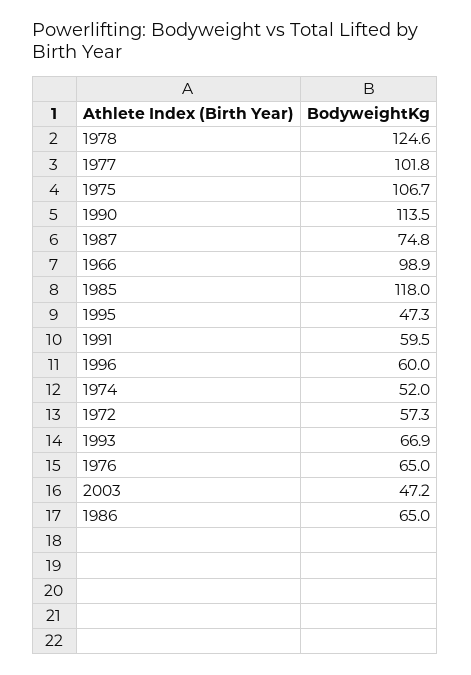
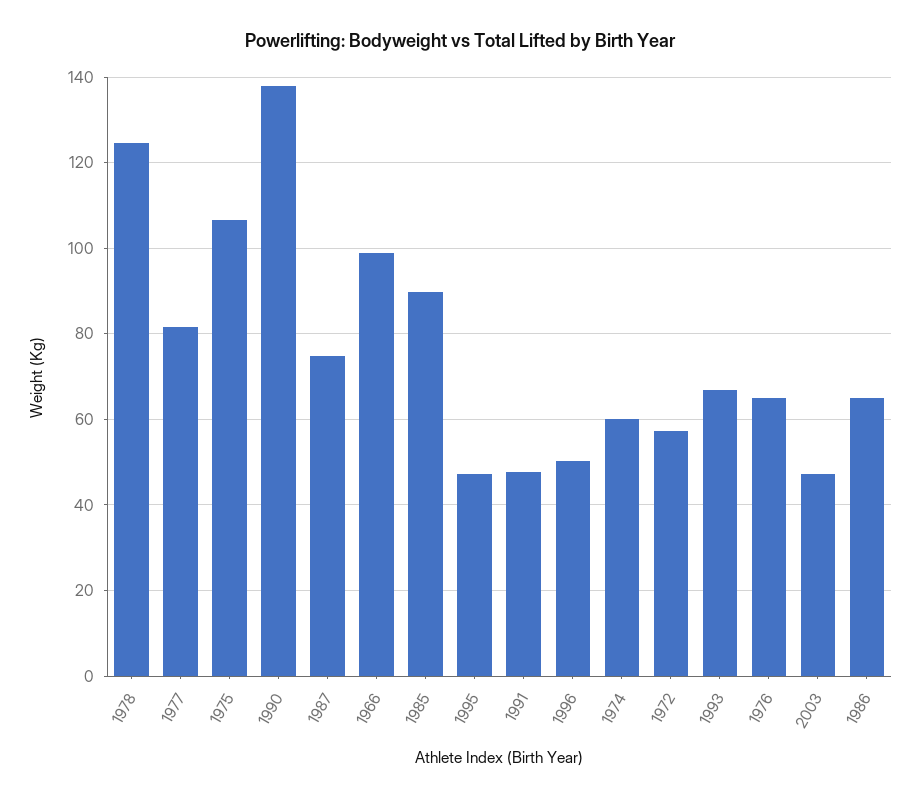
1977: 101.8 -> 82
1990: 113.5 -> 138
1985: 118 -> 90
1991: 59.5 -> 48
1996: 60 -> 50
1974: 52 -> 60

